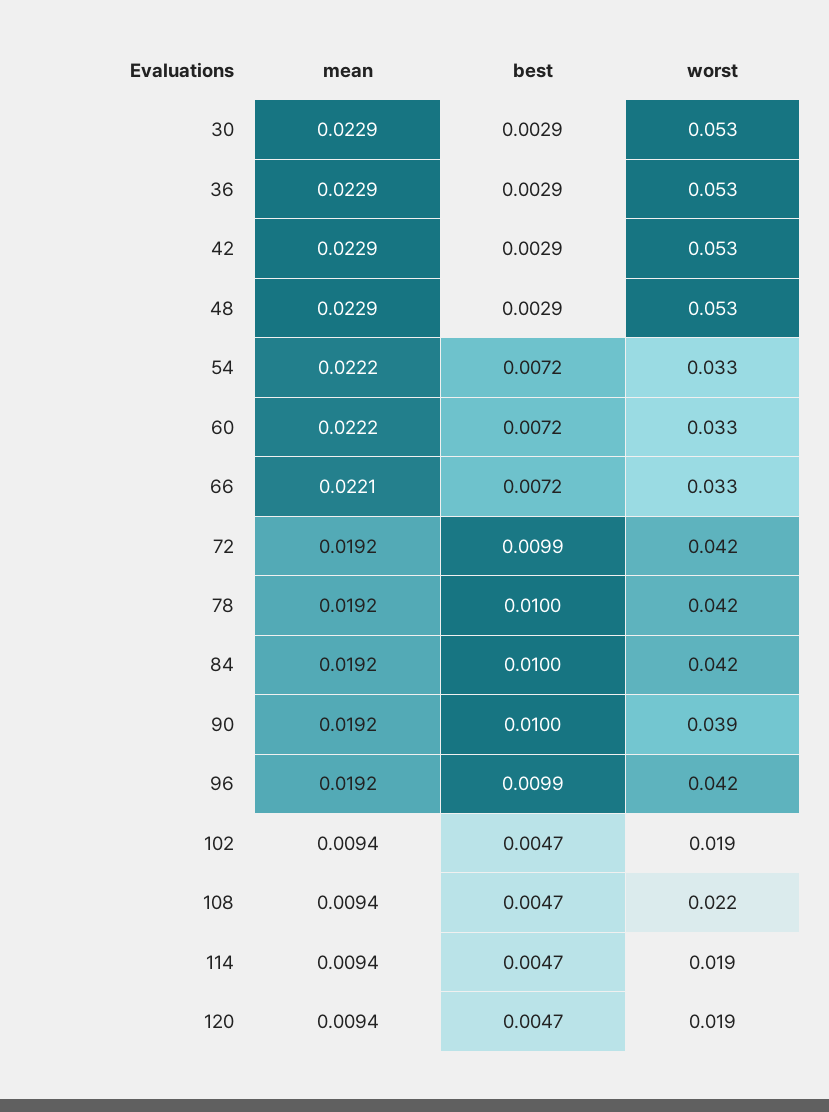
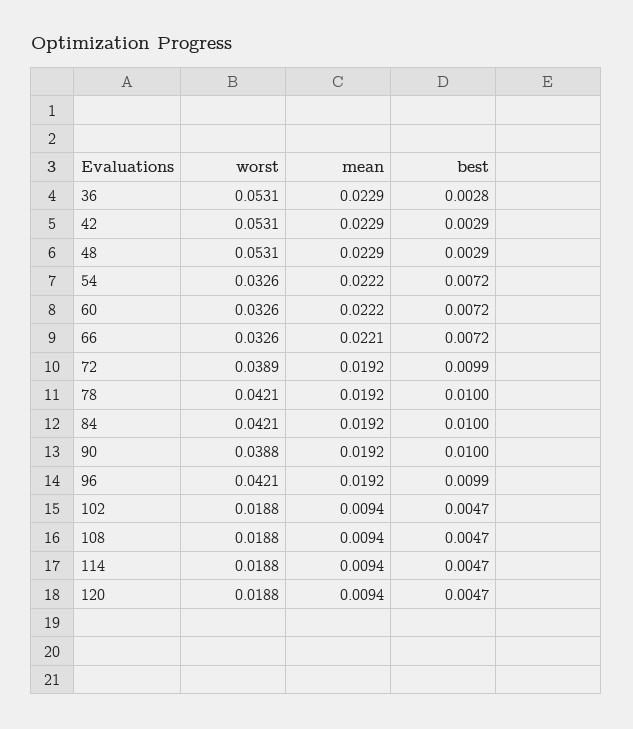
mean, 30: 0.0229 -> none
best, 30: 0.0029 -> none
worst, 30: 0.053 -> none
best, 36: 0.0029 -> 0.0028
worst, 72: 0.042 -> 0.0389
worst, 108: 0.022 -> 0.0188

